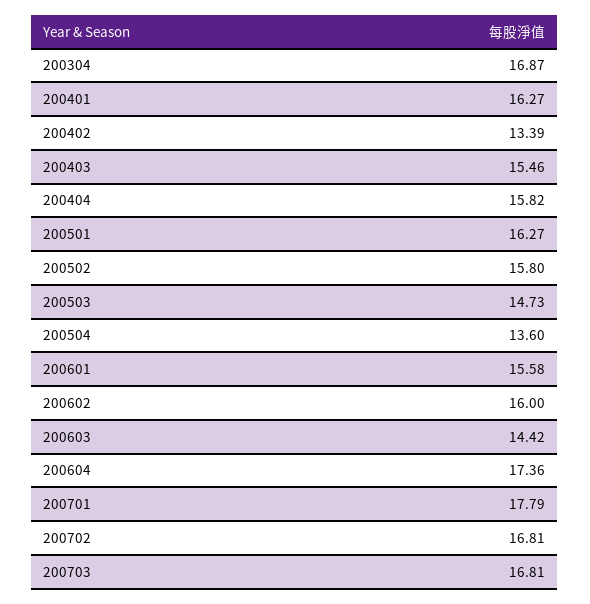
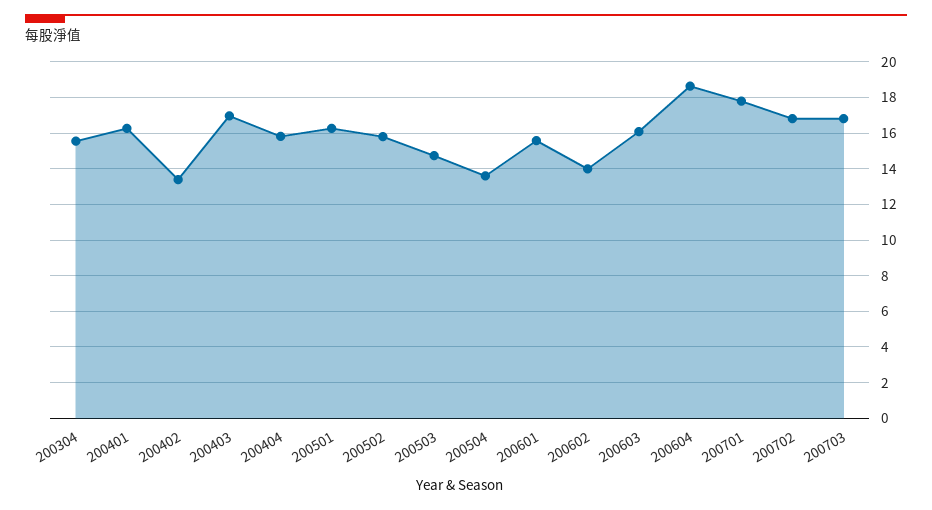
200304: 16.87 -> 15.5
200403: 15.46 -> 17
200602: 16 -> 14
200603: 14.42 -> 16
200604: 17.36 -> 18.5

